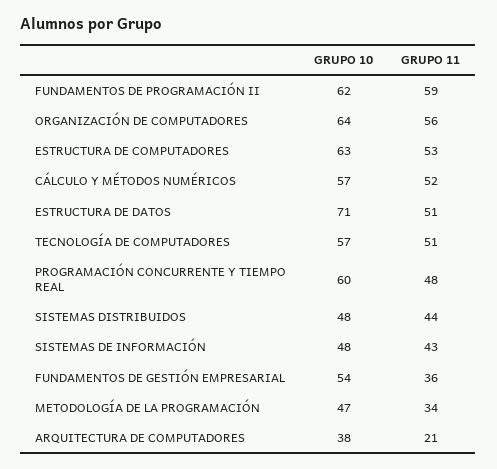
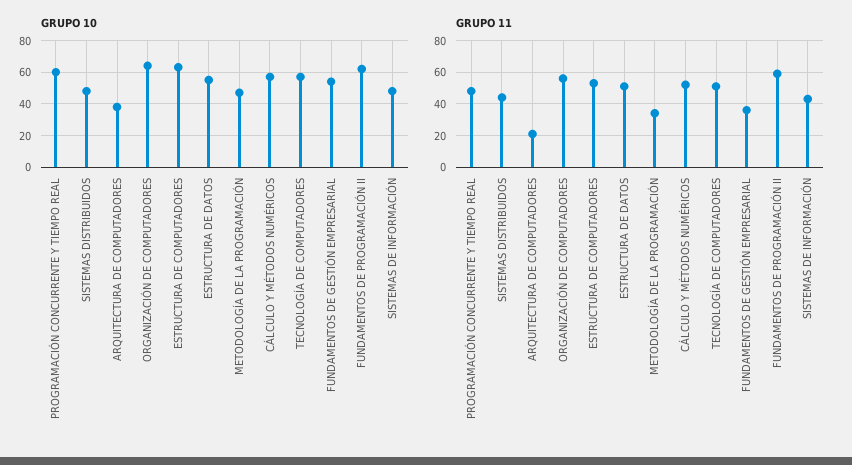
GRUPO 10, ESTRUCTURA DE DATOS: 71 -> 55

